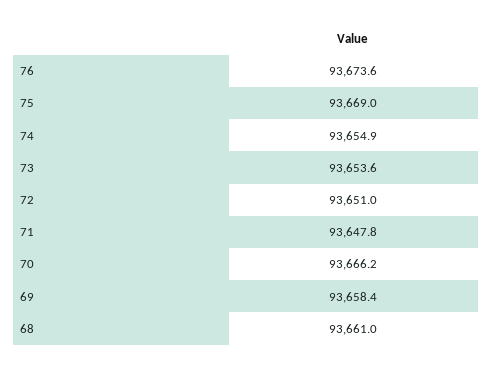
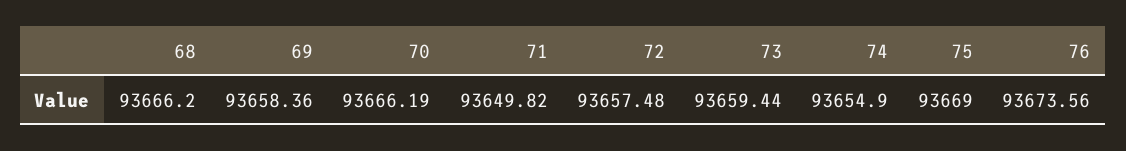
73: 93653.6 -> 93659.44
72: 93651 -> 93657.48
71: 93647.8 -> 93649.82
68: 93661 -> 93666.2

